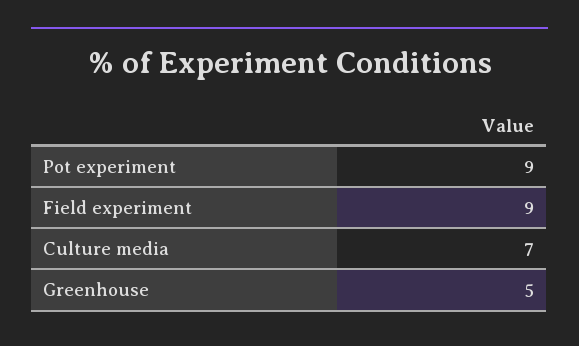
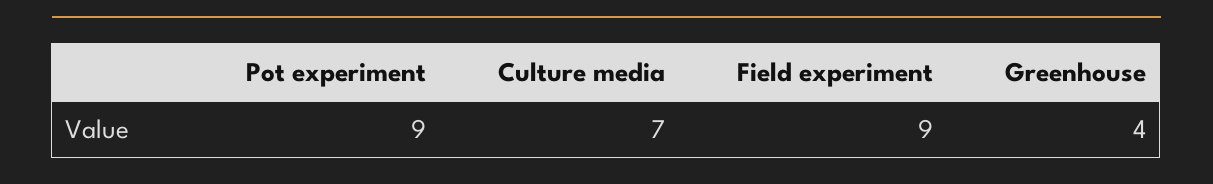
Greenhouse: 5 -> 4

